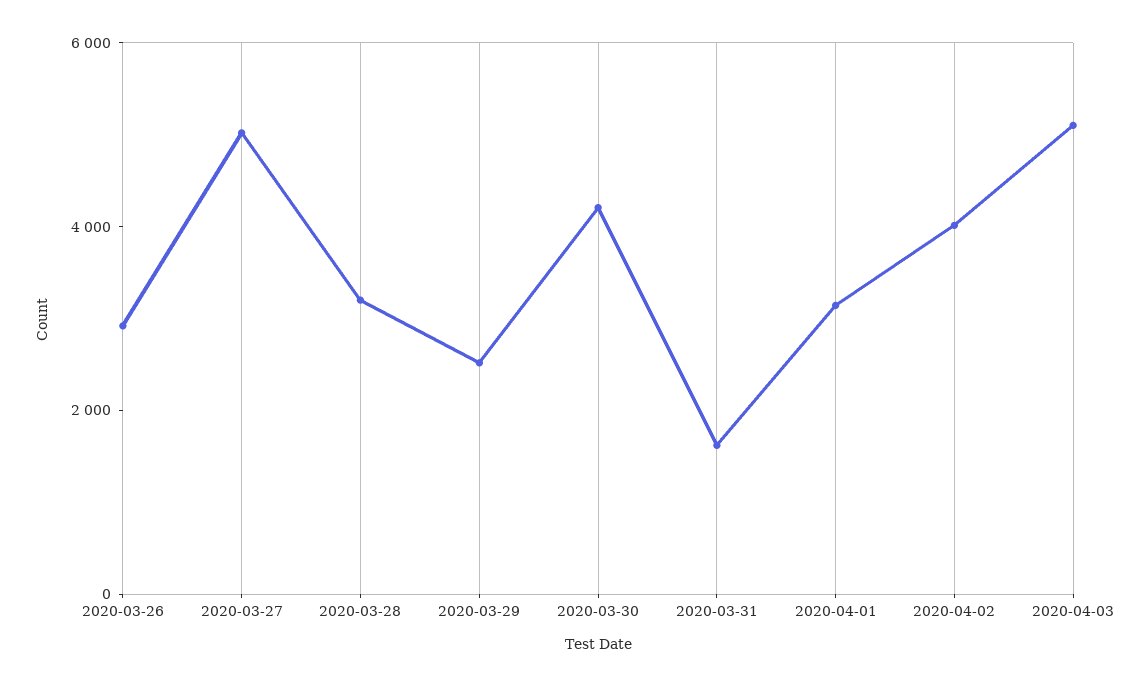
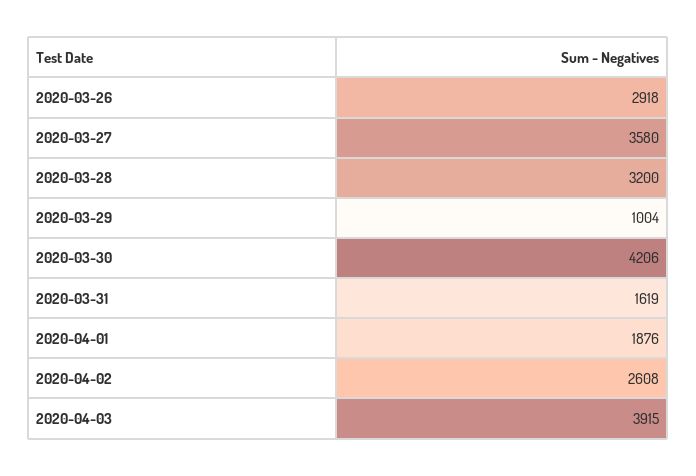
2020-03-27: 5000 -> 3580
2020-03-29: 2500 -> 1004
2020-04-01: 3000 -> 1876
2020-04-02: 4000 -> 2608
2020-04-03: 5000 -> 3915

